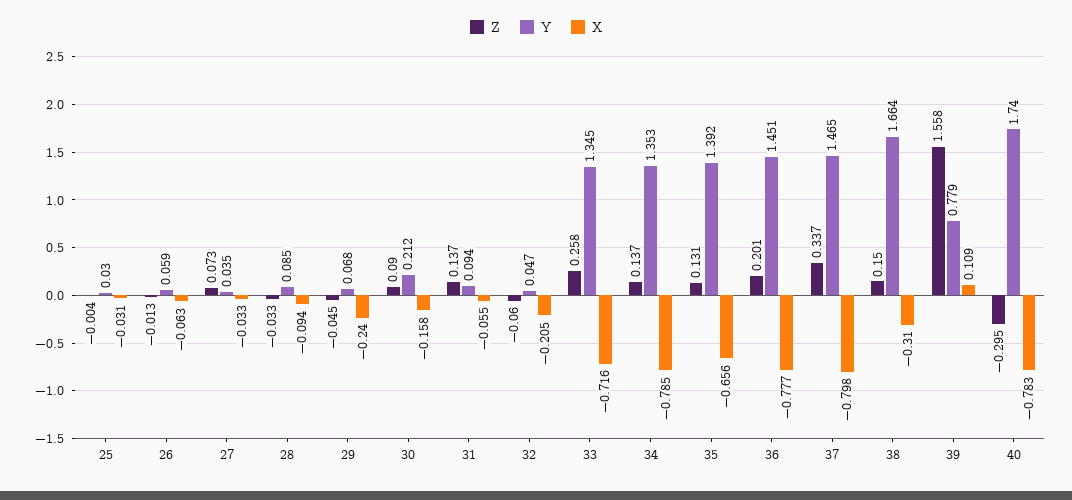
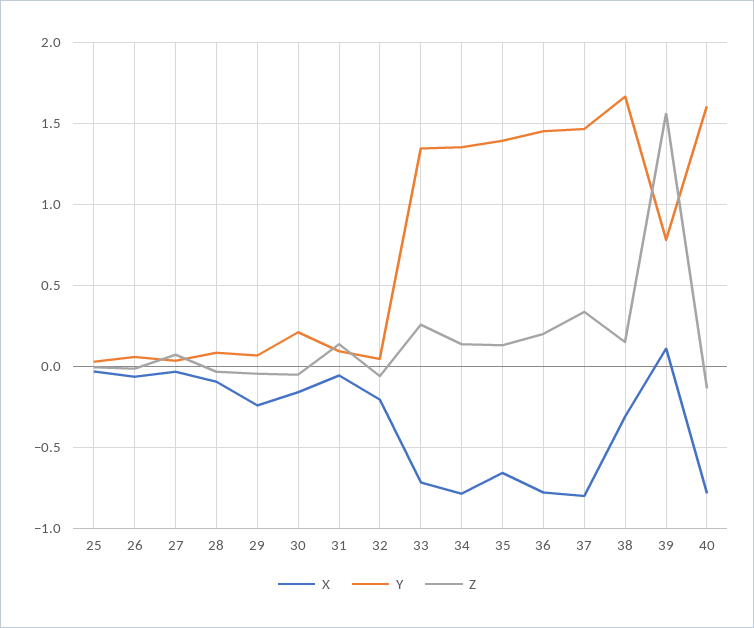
Z, 30: 0.09 -> -0.05
Z, 40: -0.295 -> -0.15
Y, 40: 1.74 -> 1.6

